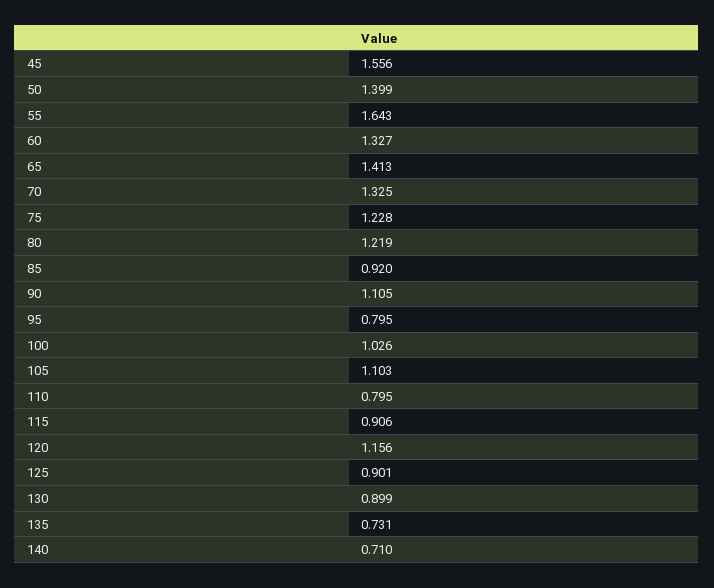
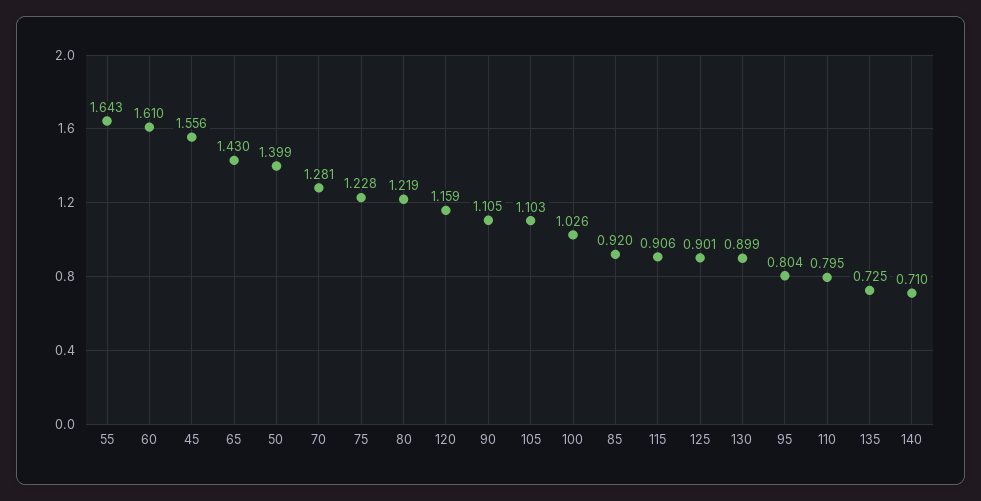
60: 1.327 -> 1.61
65: 1.413 -> 1.43
70: 1.325 -> 1.281
95: 0.795 -> 0.804
120: 1.156 -> 1.159
135: 0.731 -> 0.725

